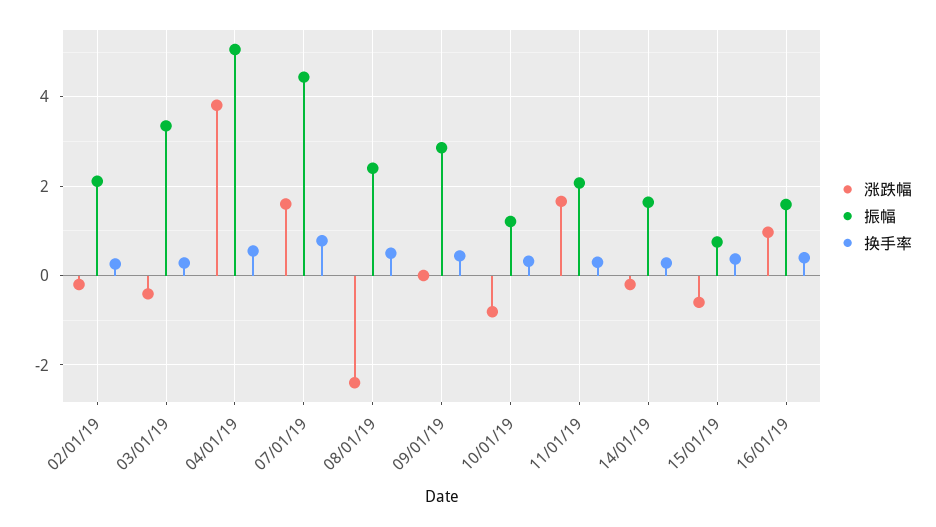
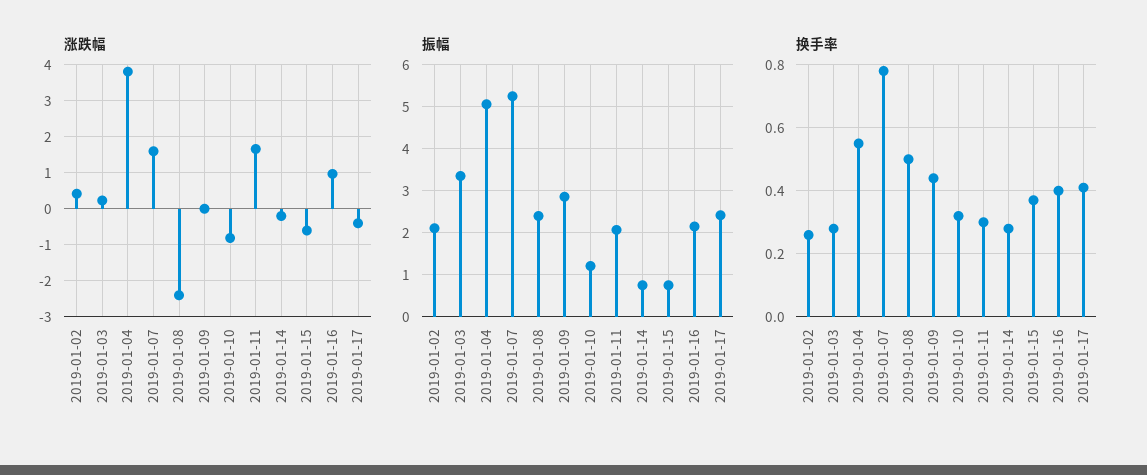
涨跌幅, 02/01/19: -0.2 -> 0.4
涨跌幅, 03/01/19: -0.4 -> 0.2
振幅, 07/01/19: 4.4 -> 5.2
振幅, 14/01/19: 1.6 -> 0.8
振幅, 16/01/19: 1.6 -> 2.2
涨跌幅, 2019-01-17: none -> -0.4
振幅, 2019-01-17: none -> 2.4
换手率, 2019-01-17: none -> 0.4

